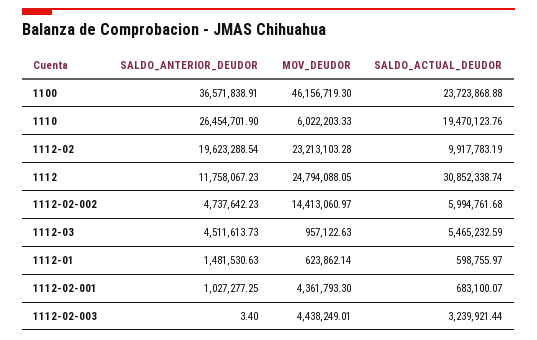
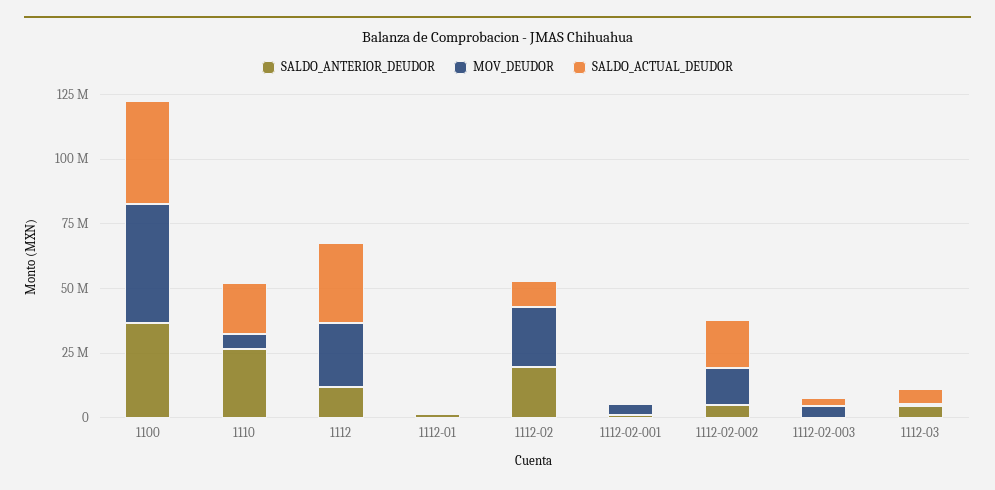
SALDO_ACTUAL_DEUDOR, 1100: 23723868.88 -> 40000000
SALDO_ACTUAL_DEUDOR, 1112-02-002: 5994761.68 -> 20000000

